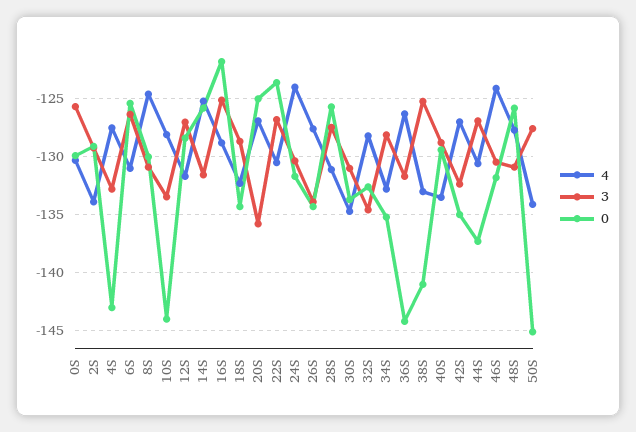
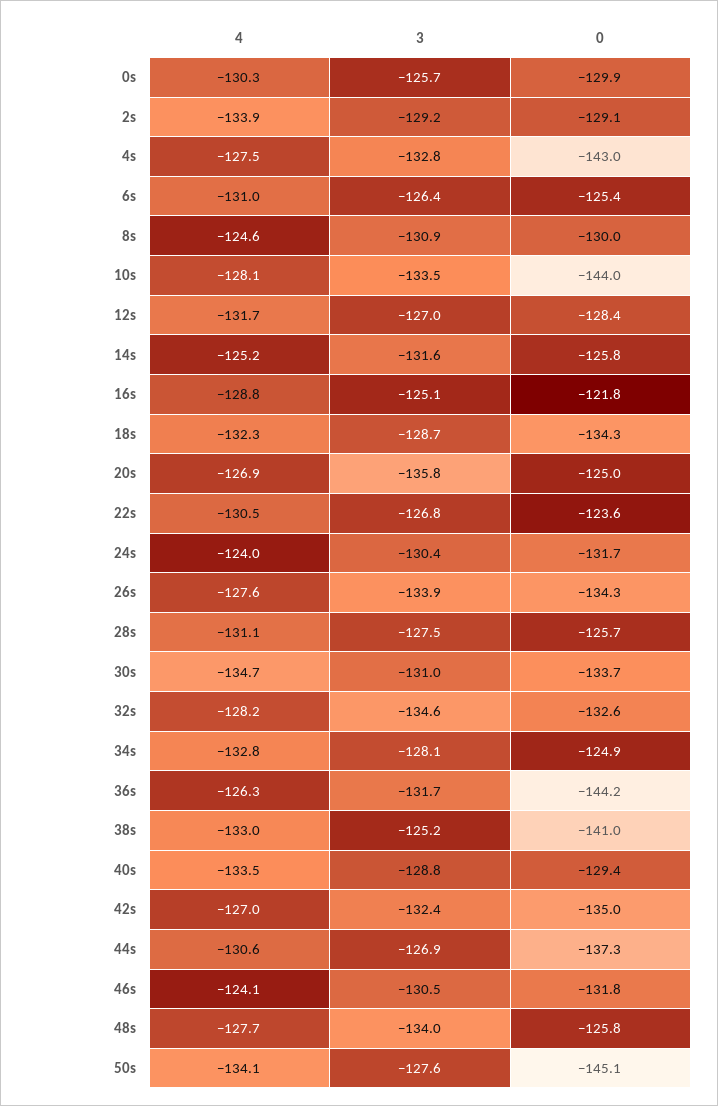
0, 34S: -135 -> -124.9
3, 48S: -131 -> -134

